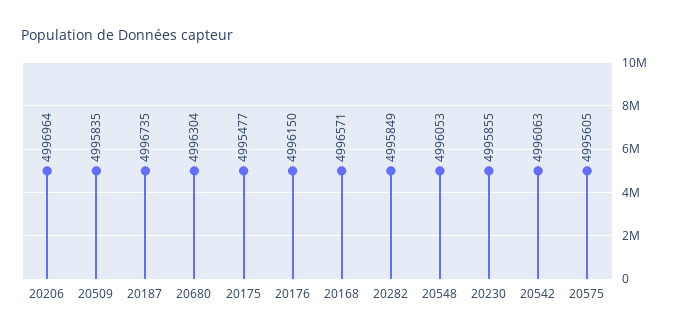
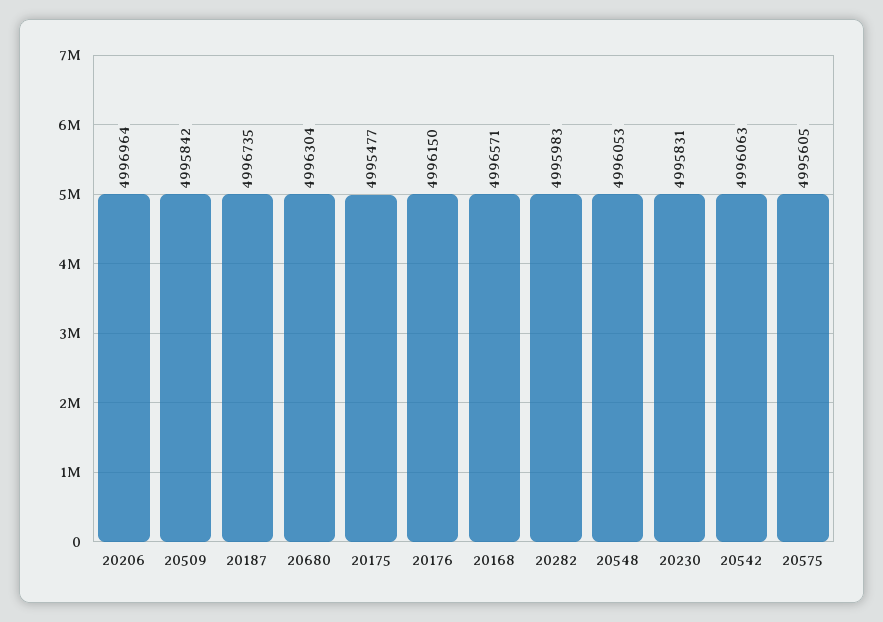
20509: 4995835 -> 4995842
20282: 4995849 -> 4995983
20230: 4995855 -> 4995831

